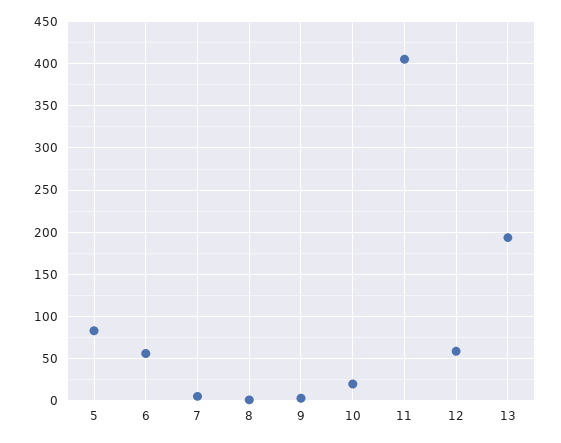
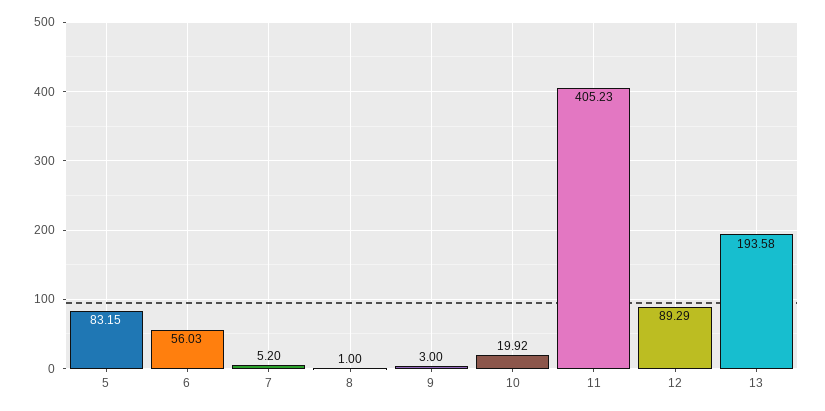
12: 60 -> 89.29

